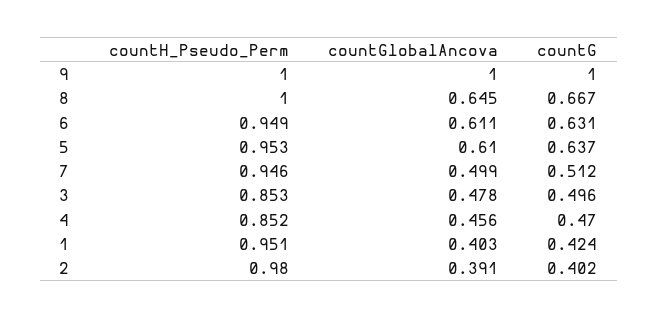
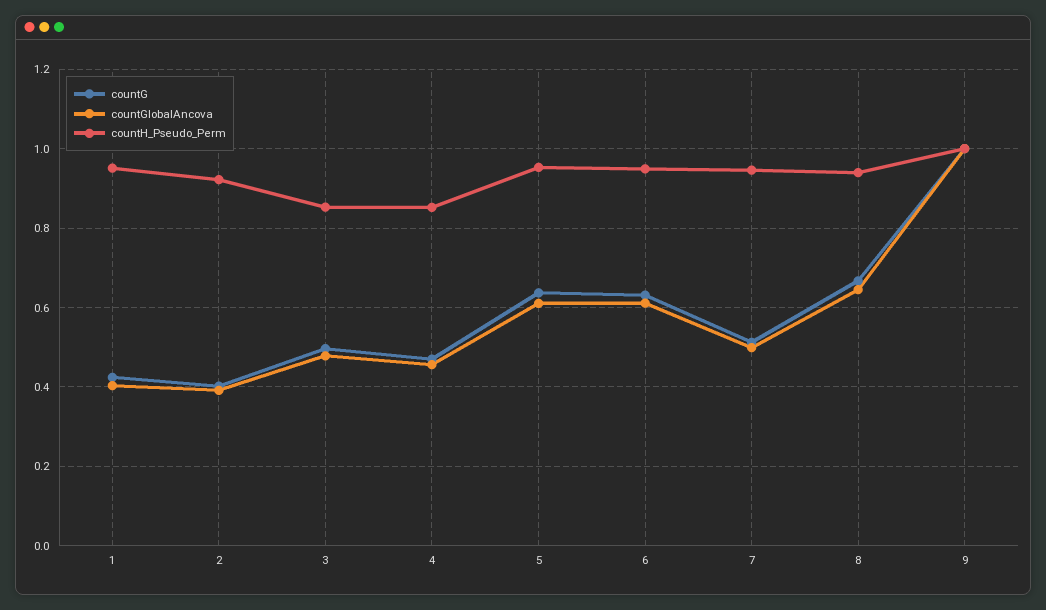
countH_Pseudo_Perm, 8: 1 -> 0.94
countH_Pseudo_Perm, 2: 0.98 -> 0.92

